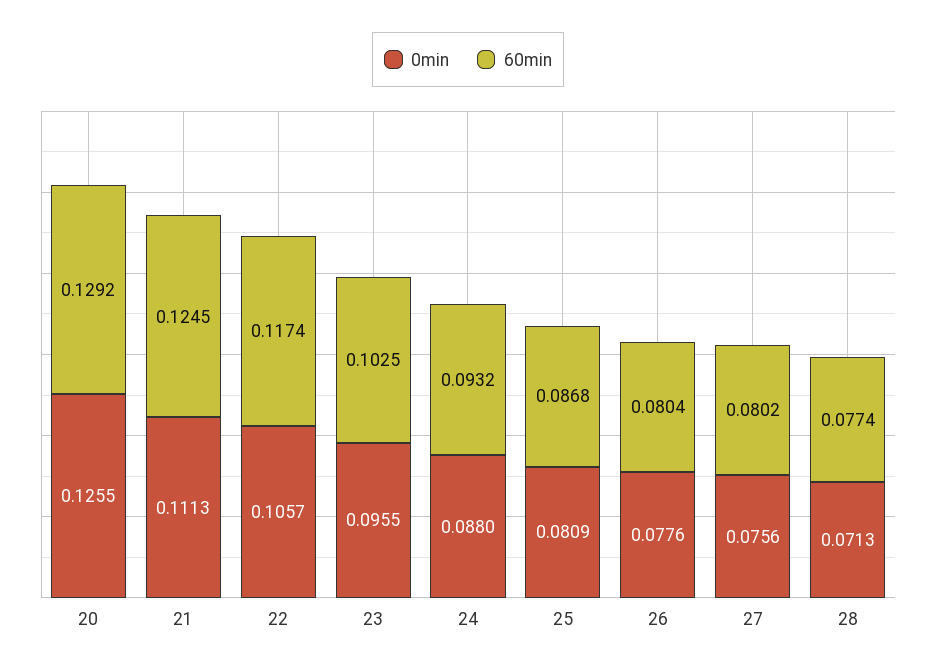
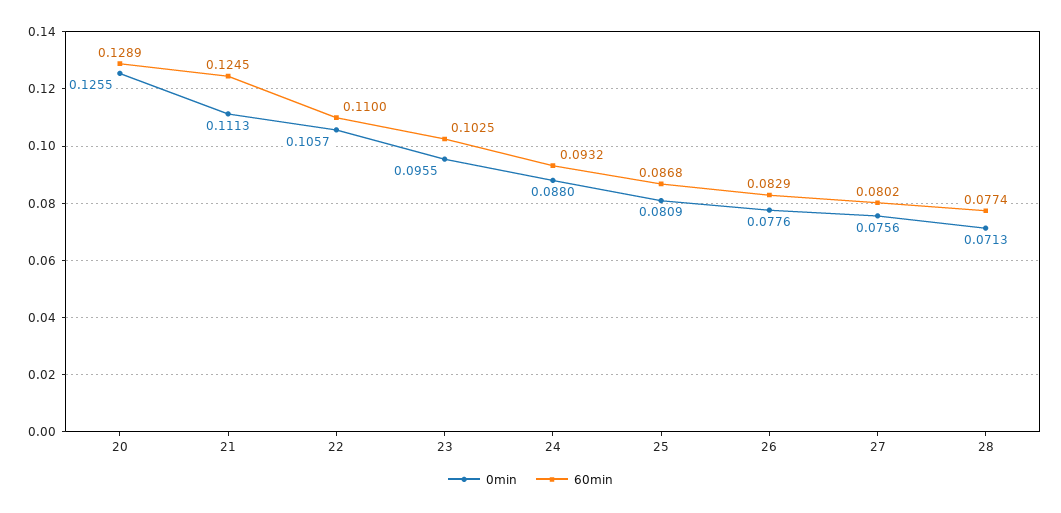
60min, 20: 0.1292 -> 0.1289
60min, 22: 0.1174 -> 0.11
60min, 26: 0.0804 -> 0.0829

